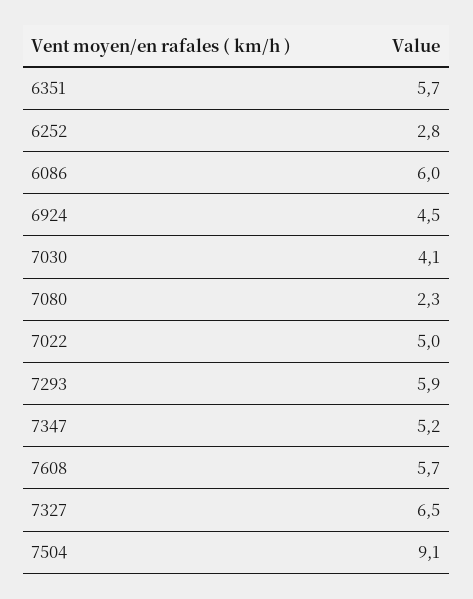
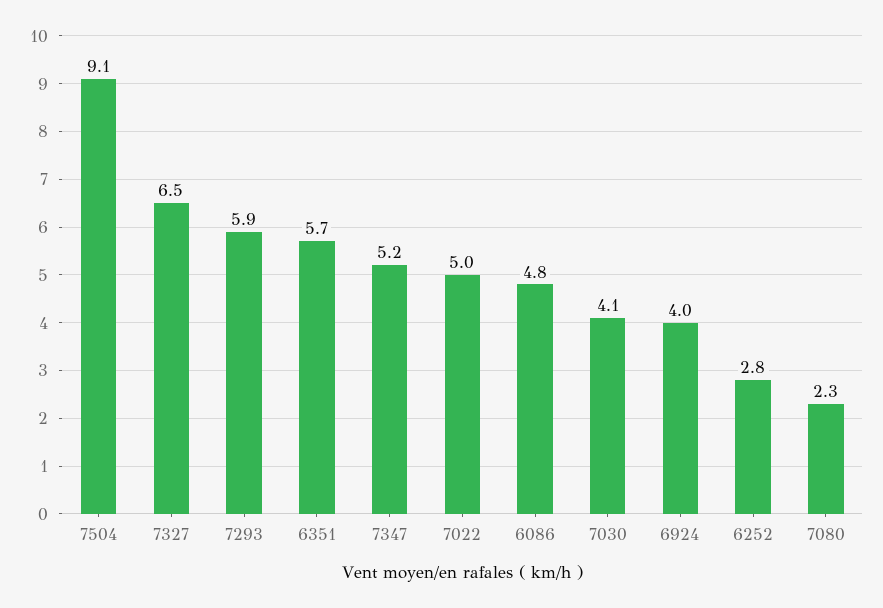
6086: 6 -> 4.8
6924: 4.5 -> 4
7608: 5.7 -> none

